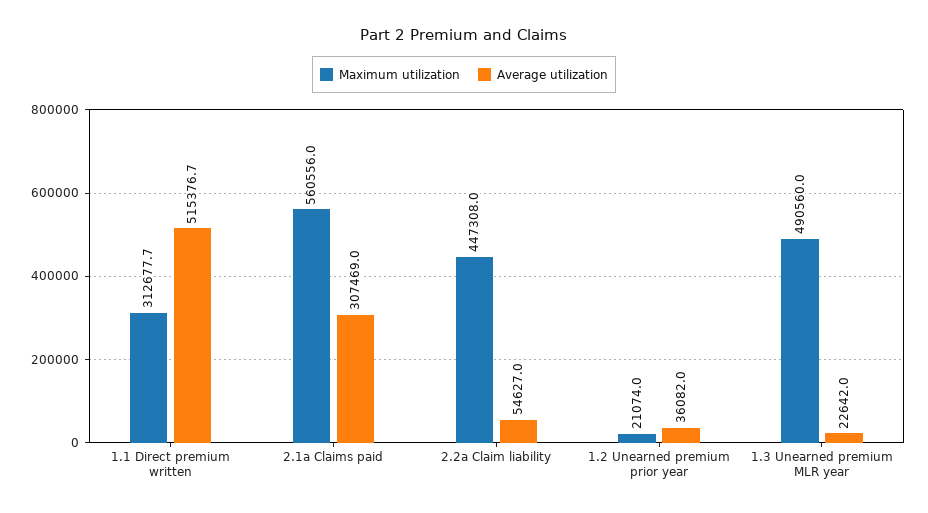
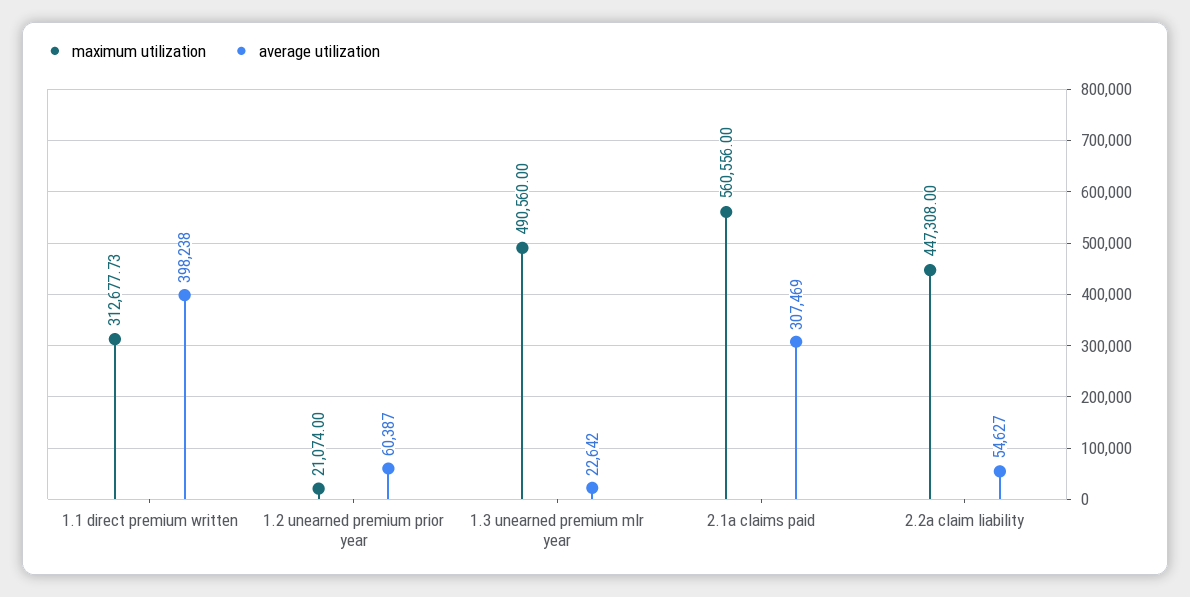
Average utilization, 1.1 Direct premium written: 515376.7 -> 398238
Average utilization, 1.2 Unearned premium prior year: 36082 -> 60387

